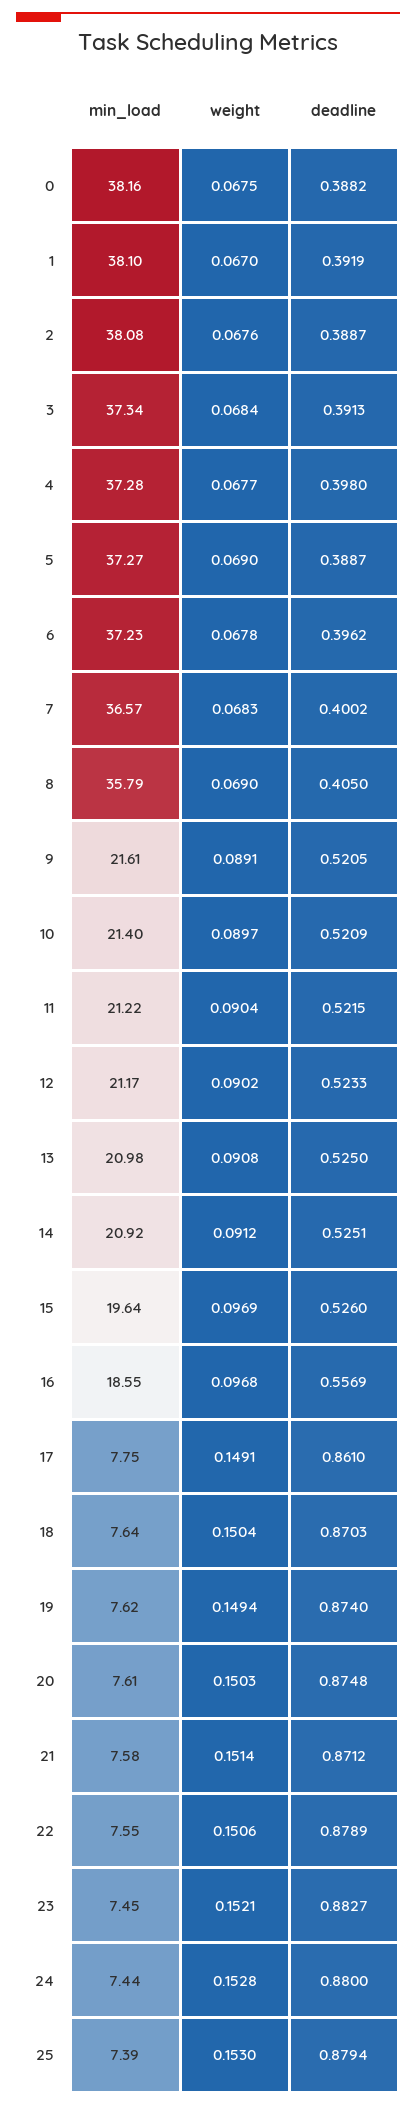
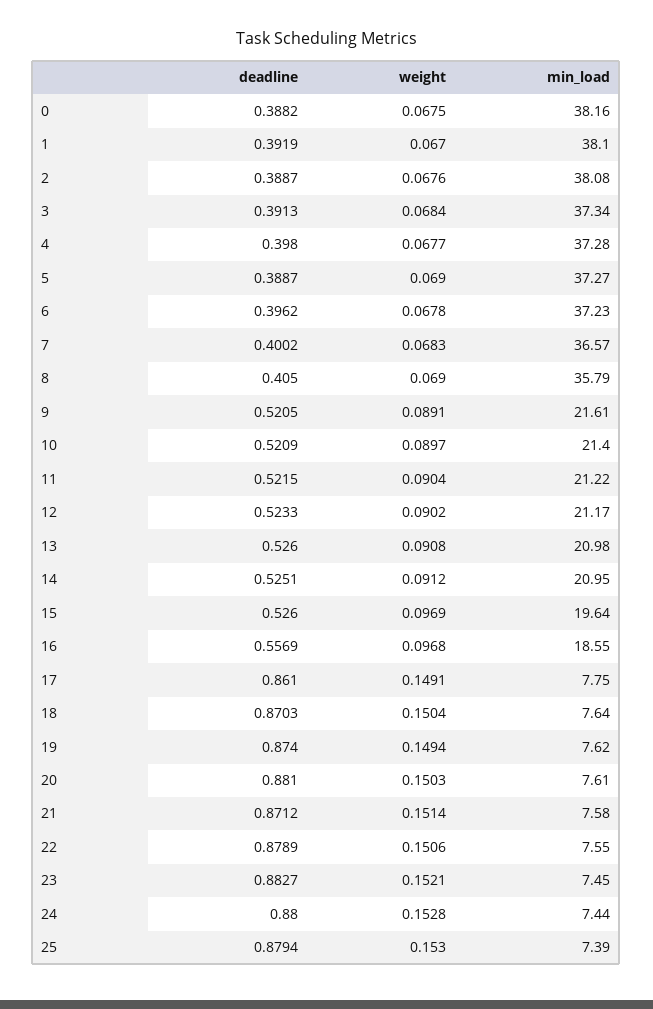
deadline, 13: 0.525 -> 0.526
min_load, 14: 20.92 -> 20.95
deadline, 20: 0.8748 -> 0.881

